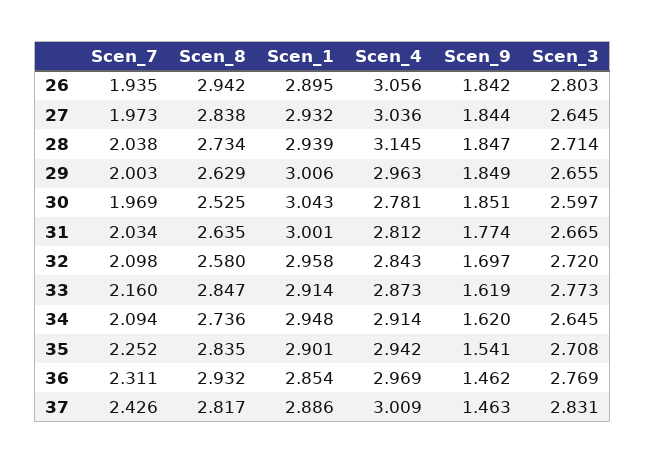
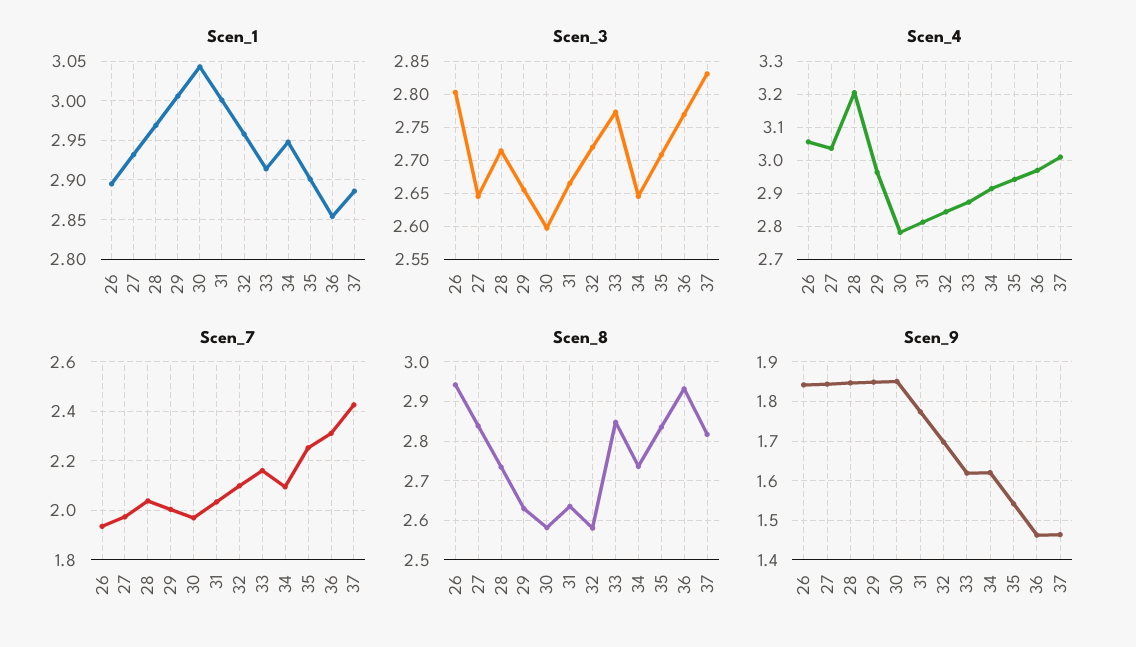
Scen_1, 28: 2.939 -> 2.97
Scen_4, 28: 3.145 -> 3.2
Scen_8, 30: 2.525 -> 2.58

